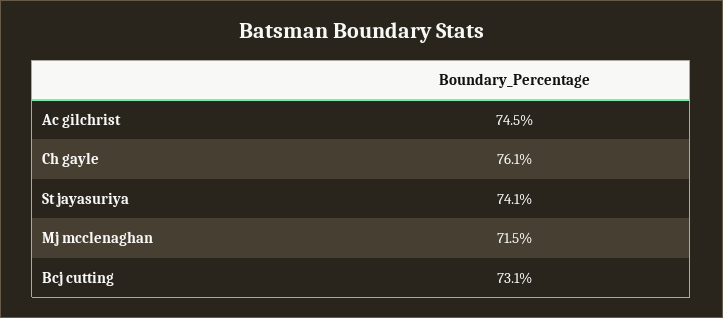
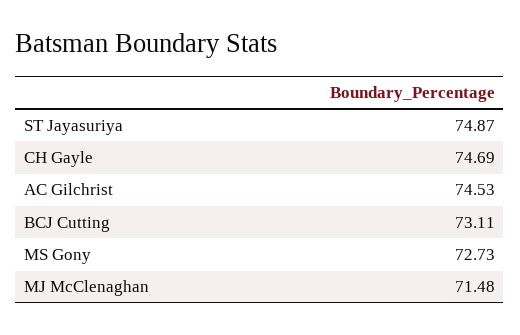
Ch gayle: 76.1 -> 74.69
St jayasuriya: 74.1 -> 74.87
MS Gony: none -> 72.73

